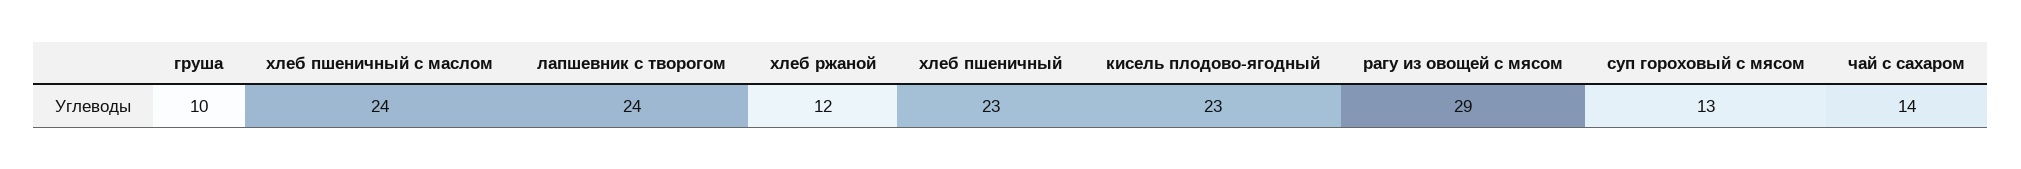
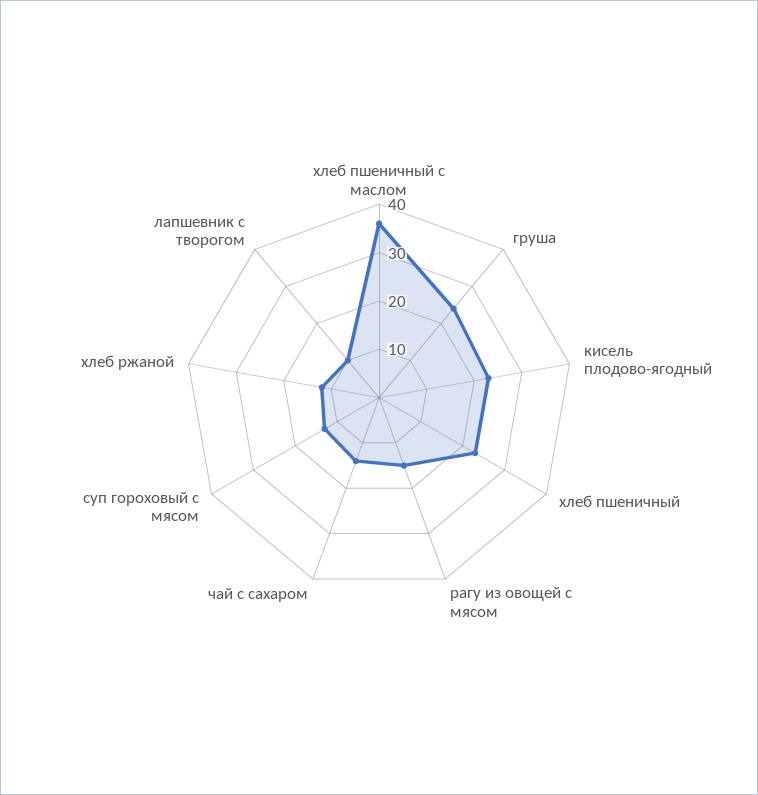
груша: 10 -> 25
хлеб пшеничный с маслом: 24 -> 35
лапшевник с творогом: 24 -> 10
рагу из овощей с мясом: 29 -> 15

